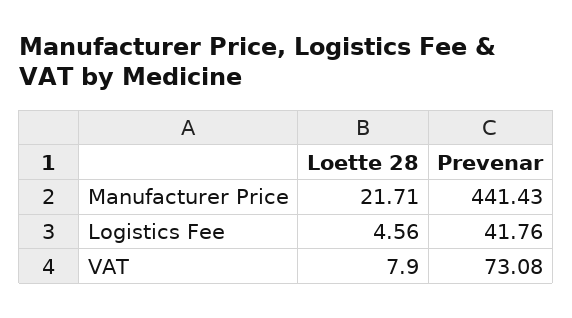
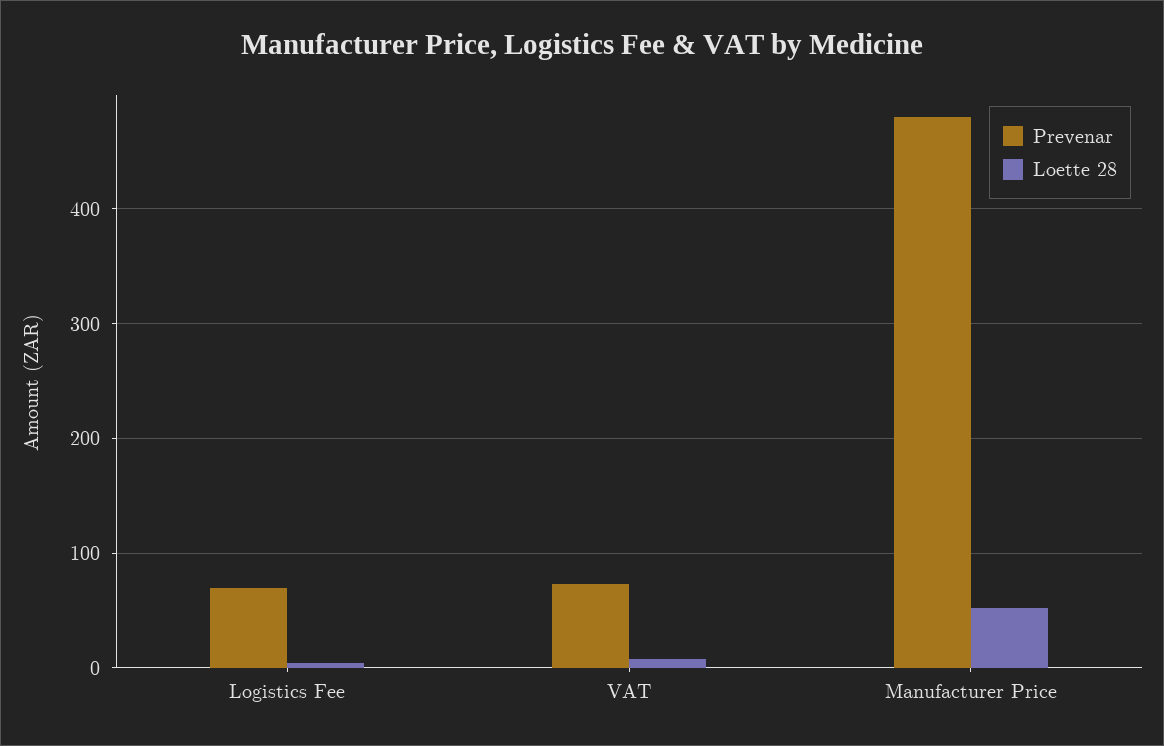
Loette 28, Manufacturer Price: 21.71 -> 50
Prevenar, Manufacturer Price: 441.43 -> 480
Prevenar, Logistics Fee: 41.76 -> 70

